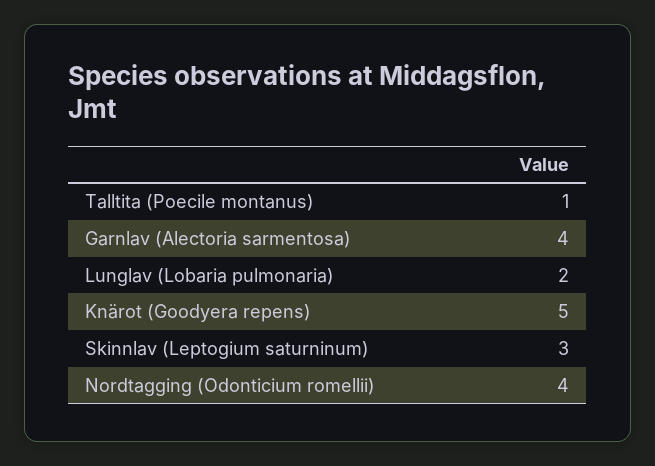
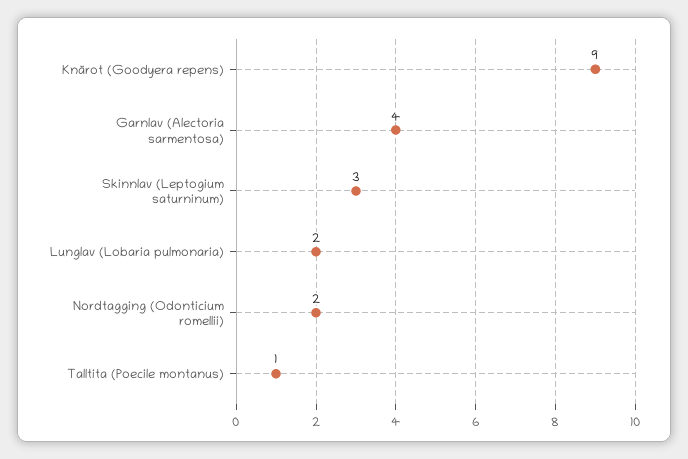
Knärot (Goodyera repens): 5 -> 9
Nordtagging (Odonticium romellii): 4 -> 2

